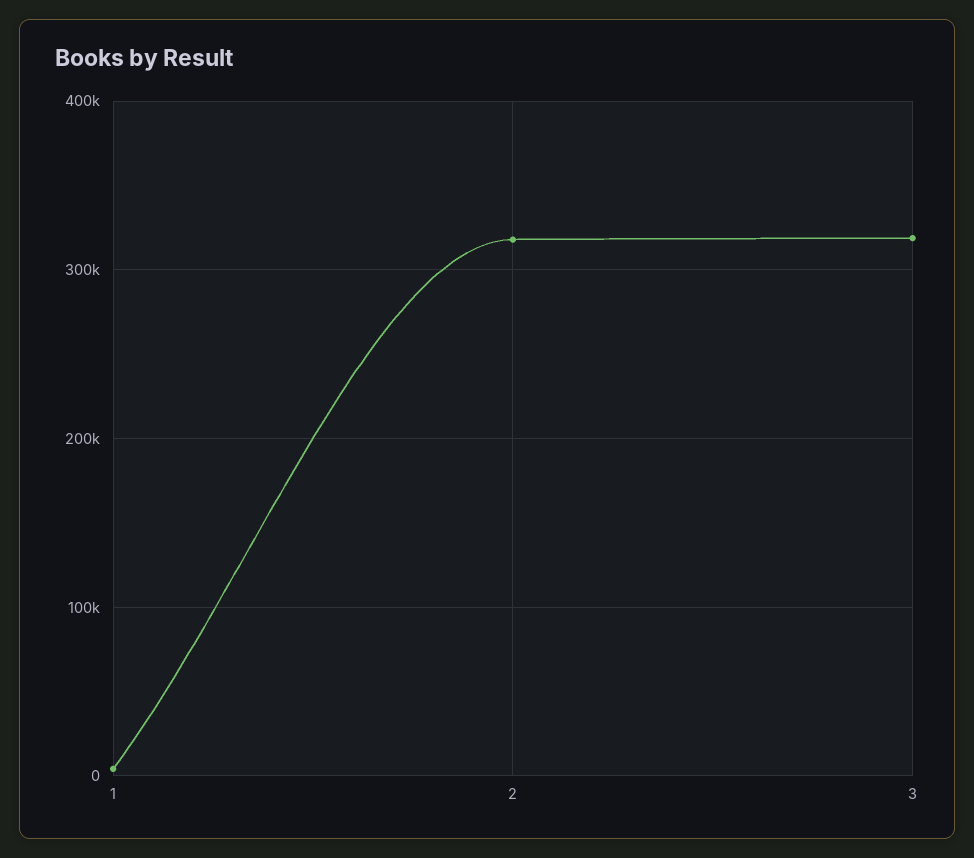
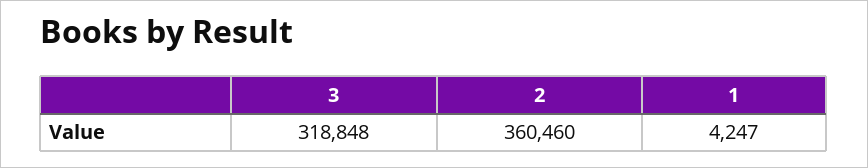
2: 320000 -> 360460

